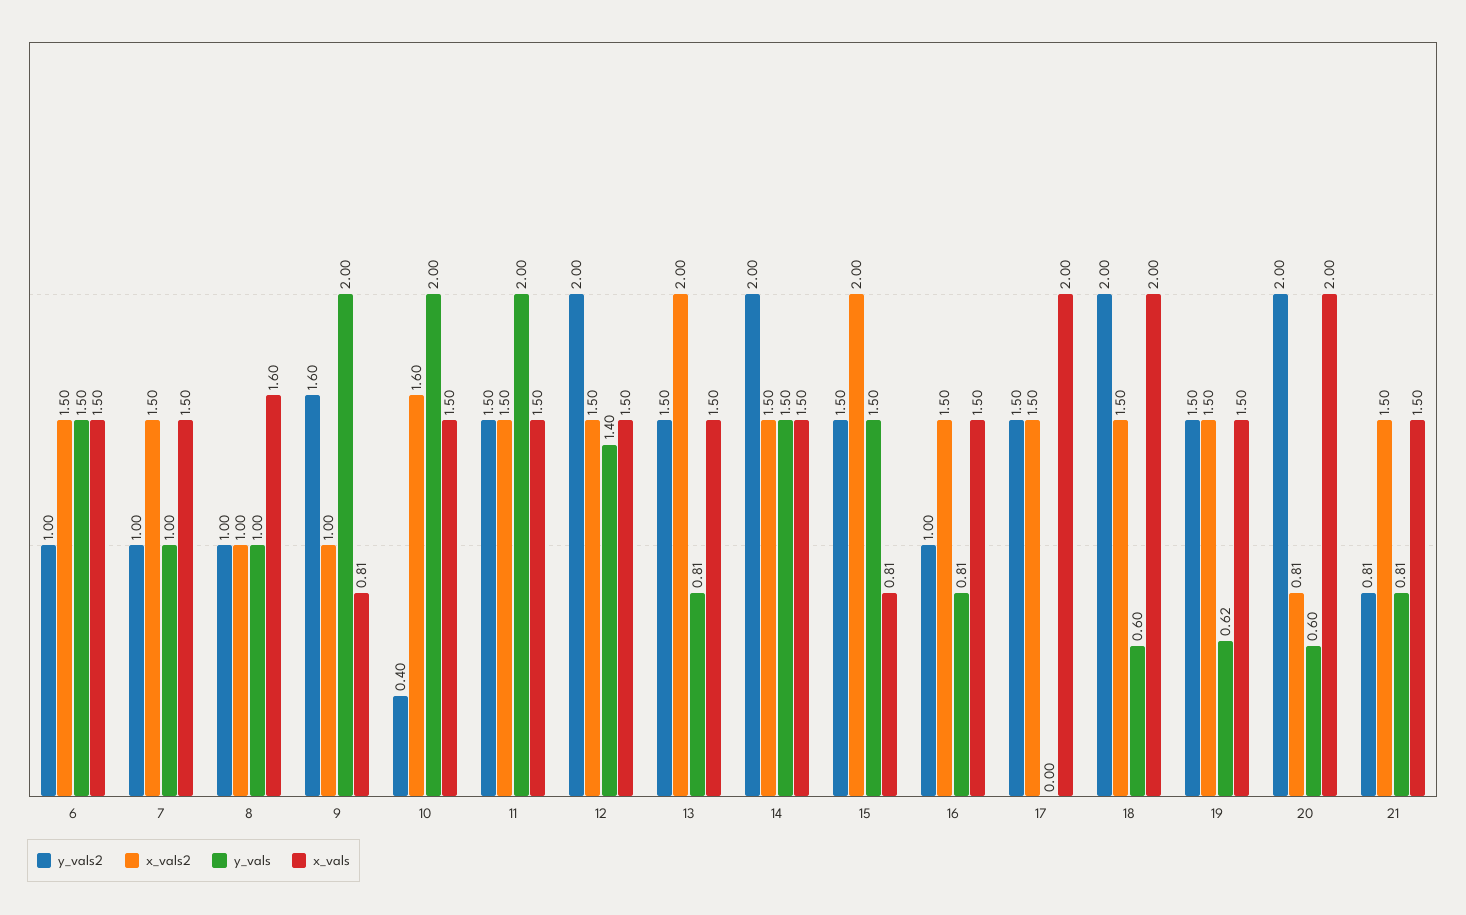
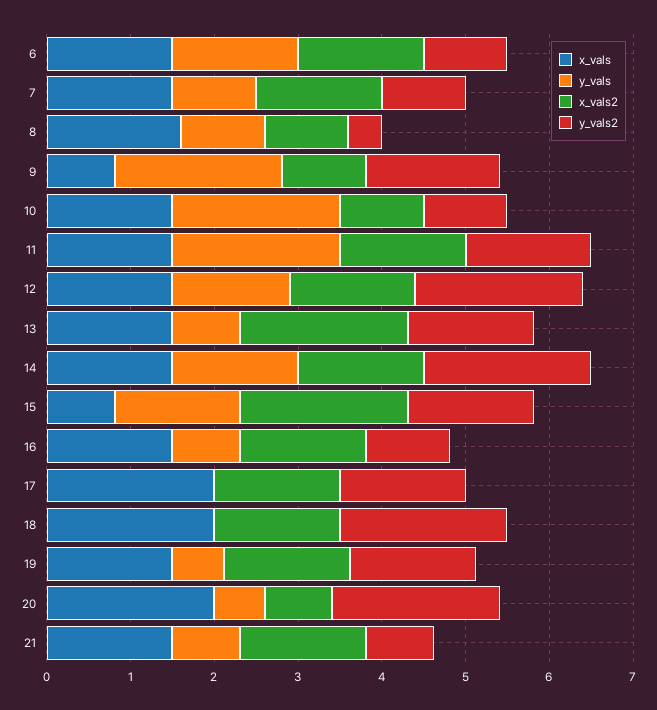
y_vals2, 8: 1 -> 0.4
y_vals2, 10: 0.4 -> 1
x_vals2, 10: 1.6 -> 1
y_vals, 18: 0.6 -> 0

